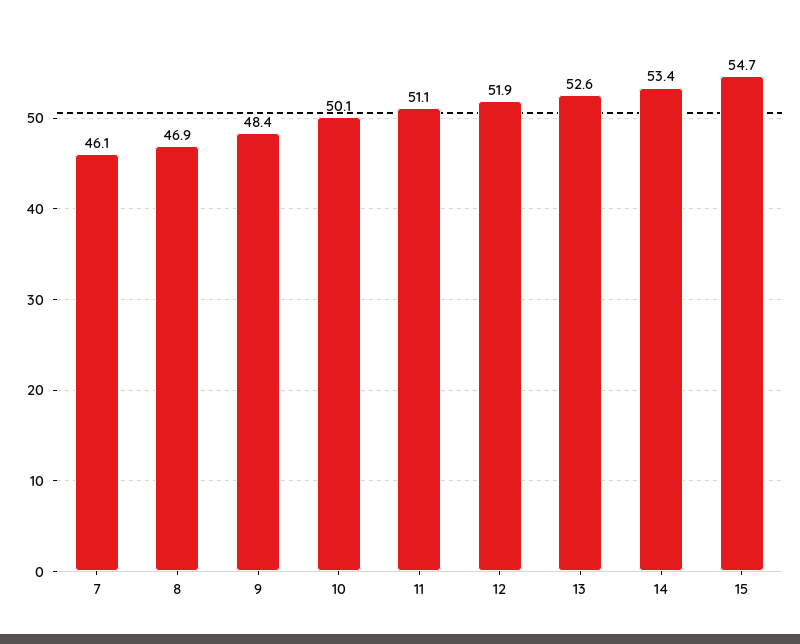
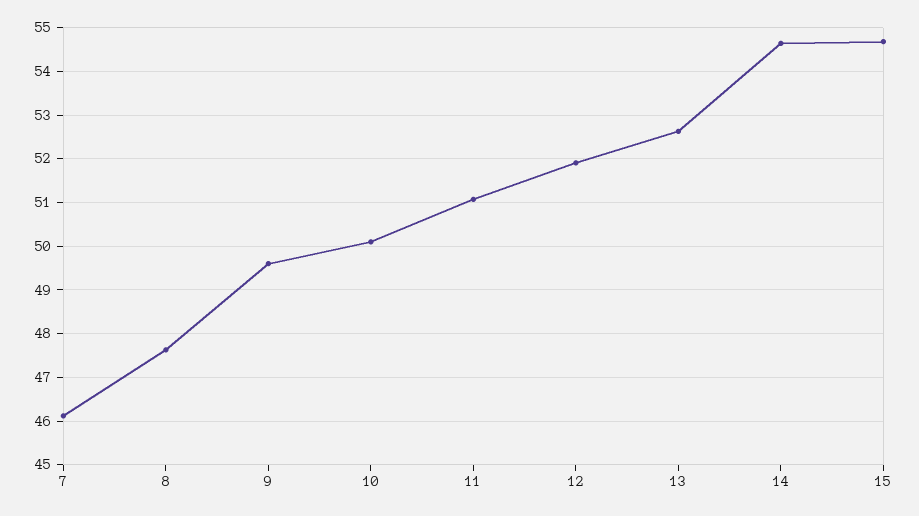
8: 46.9 -> 47.6
9: 48.4 -> 49.6
14: 53.4 -> 54.6

